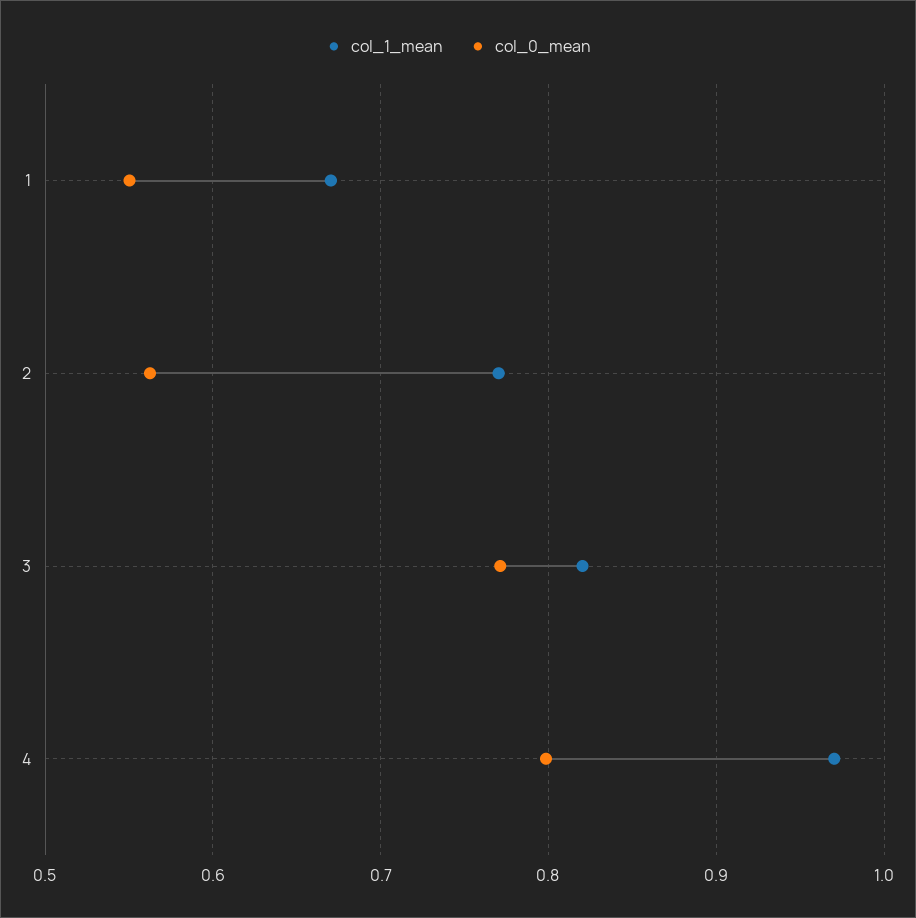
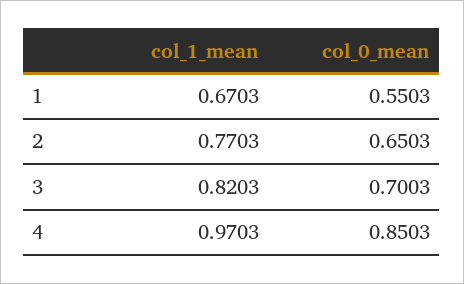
col_0_mean, 2: 0.56 -> 0.6503
col_0_mean, 3: 0.77 -> 0.7003
col_0_mean, 4: 0.8 -> 0.8503

